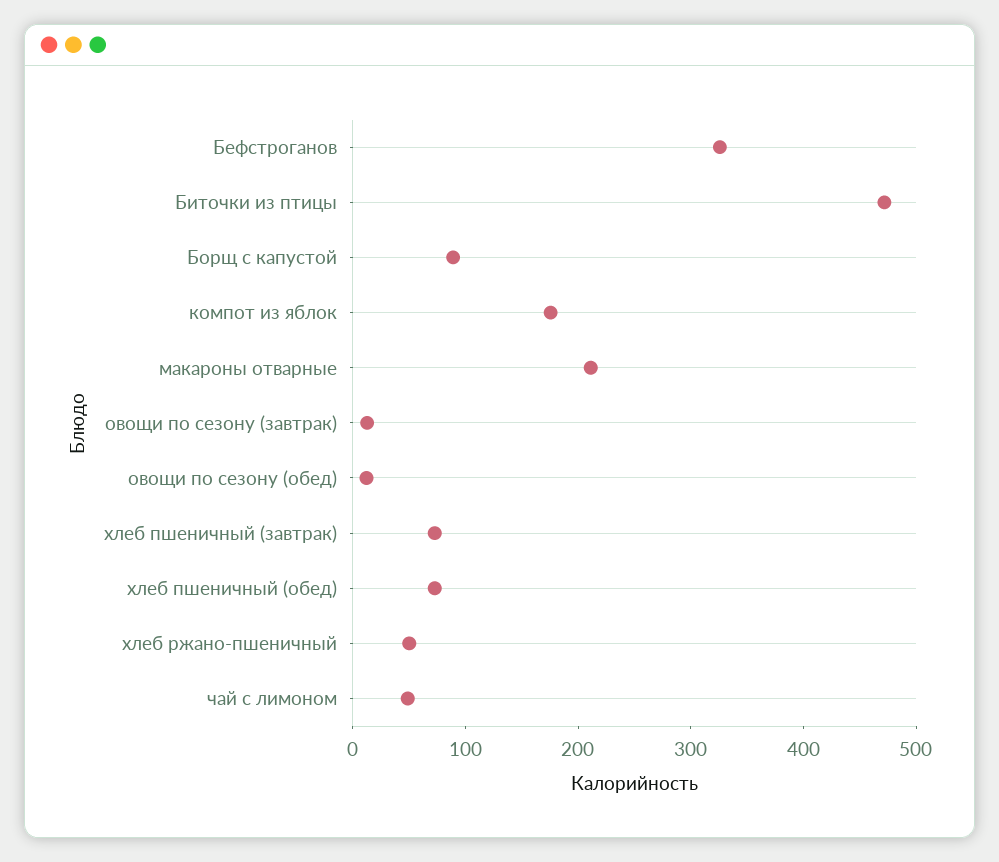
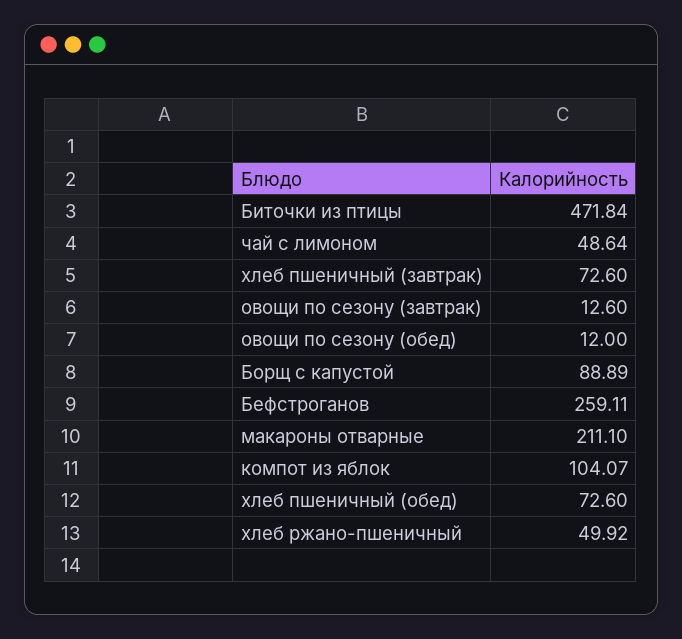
Бефстроганов: 320 -> 259.11
компот из яблок: 180 -> 104.07

